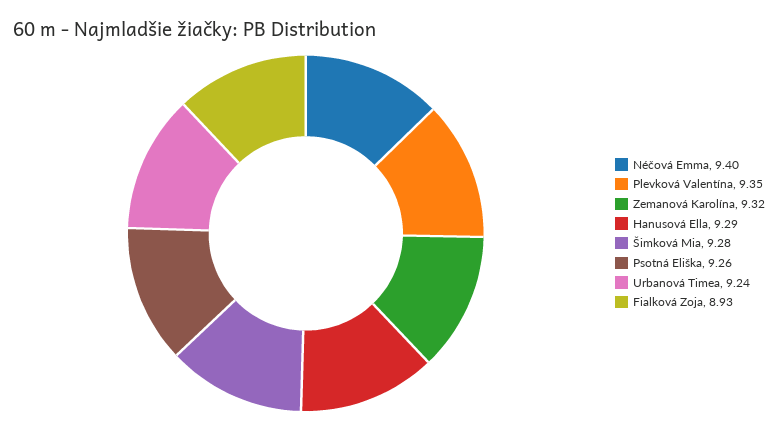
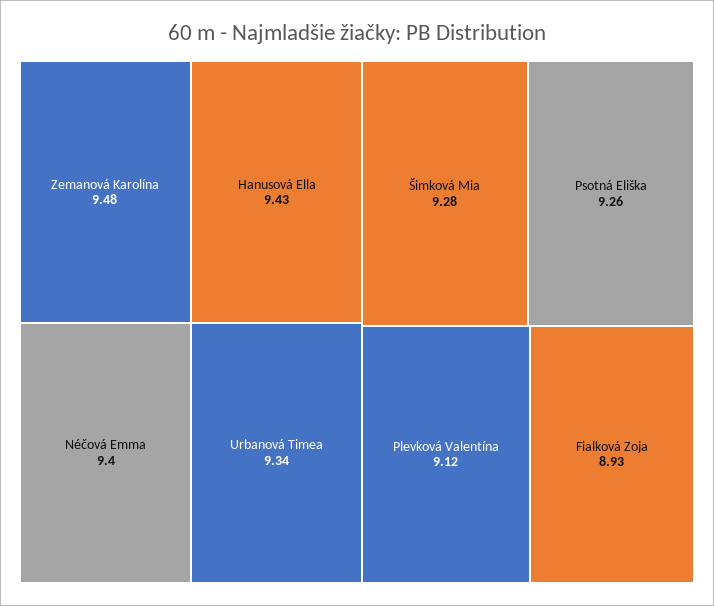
Plevková Valentína: 9.35 -> 9.12
Zemanová Karolína: 9.32 -> 9.48
Hanusová Ella: 9.29 -> 9.43
Urbanová Timea: 9.24 -> 9.34

